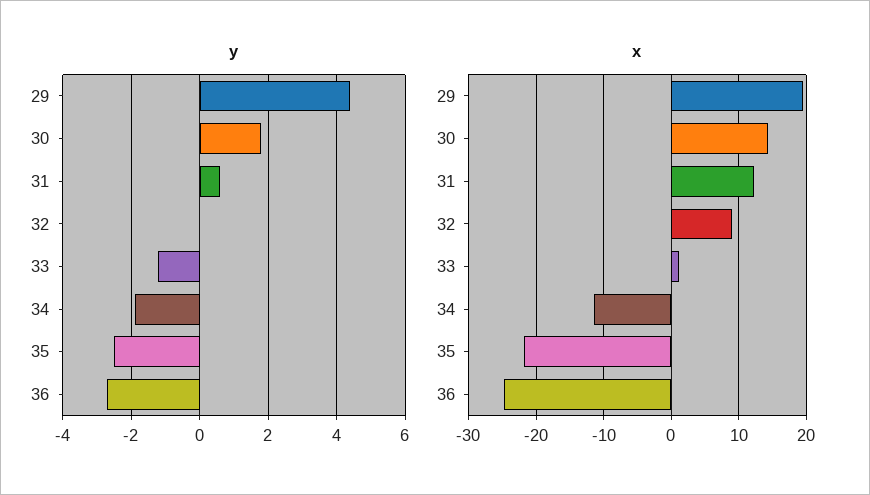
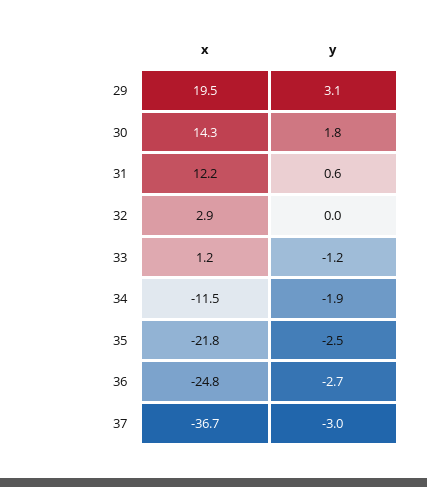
y, 29: 4.5 -> 3.1
x, 32: 9 -> 2.9
x, 37: none -> -36.7
y, 37: none -> -3

